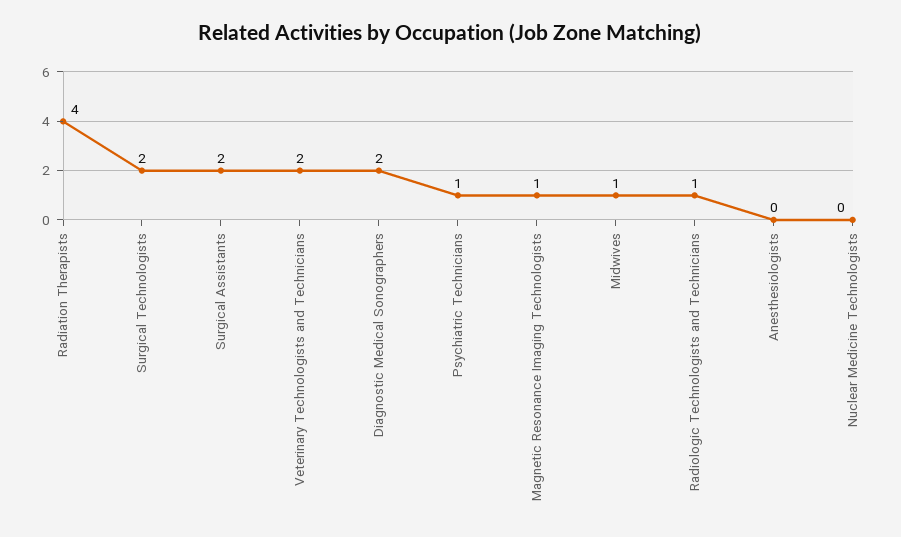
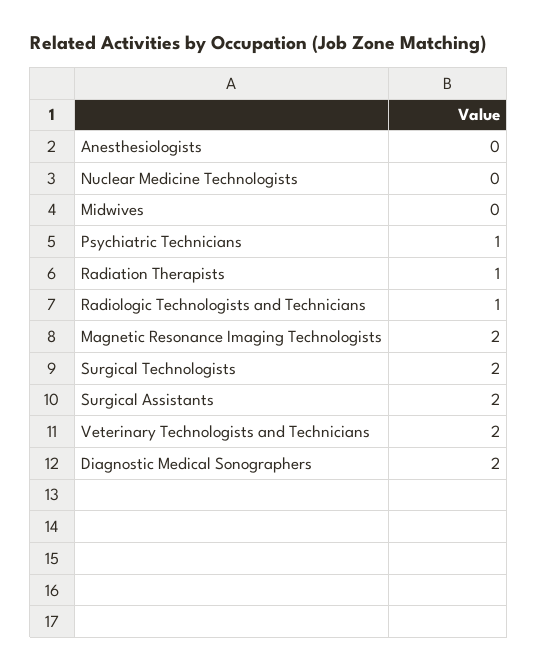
Radiation Therapists: 4 -> 1
Magnetic Resonance Imaging Technologists: 1 -> 2
Midwives: 1 -> 0

